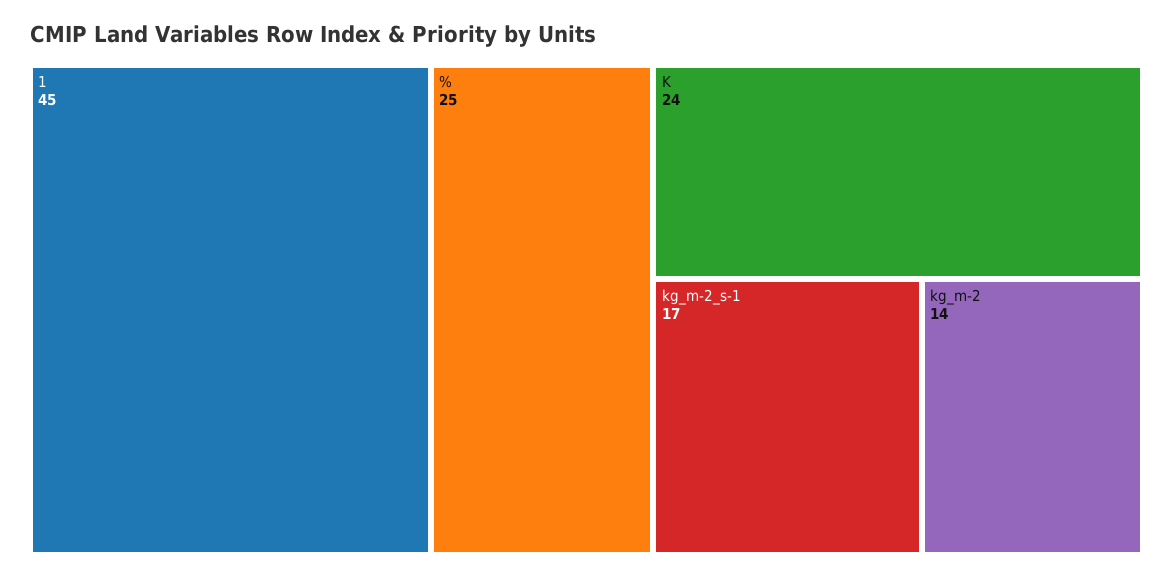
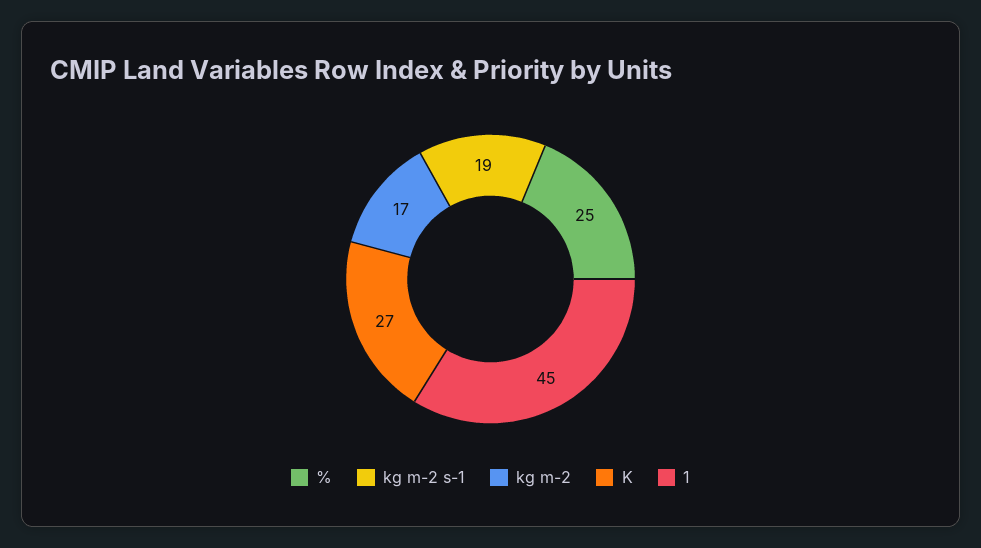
K: 24 -> 27
kg_m-2_s-1: 17 -> 19
kg_m-2: 14 -> 17

